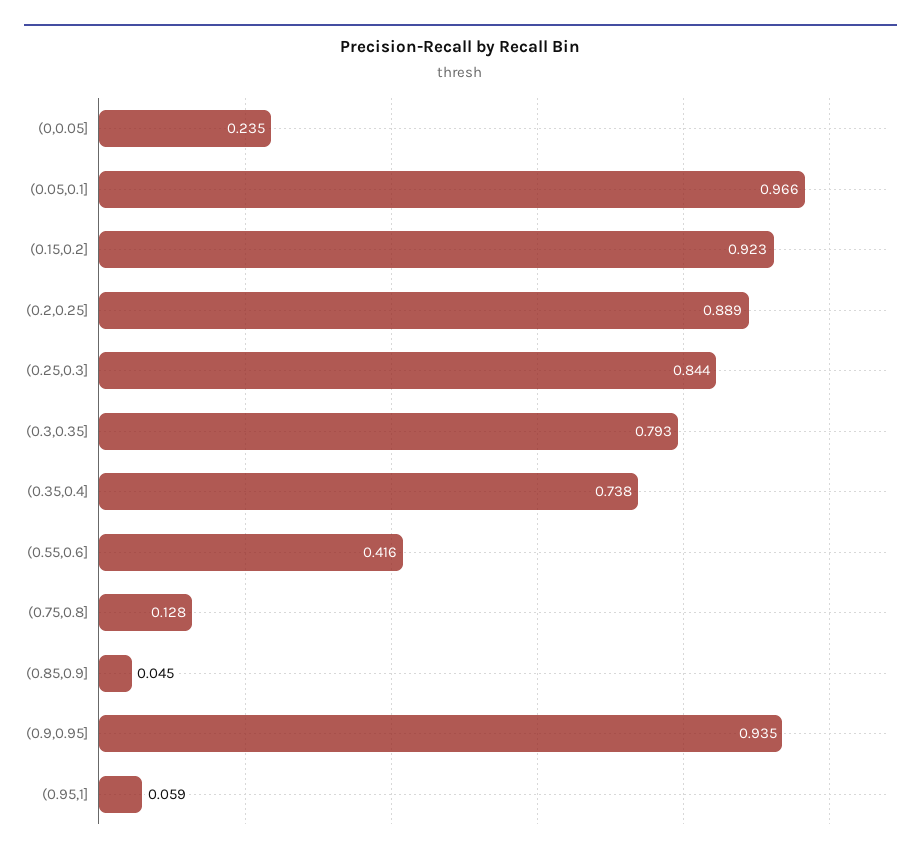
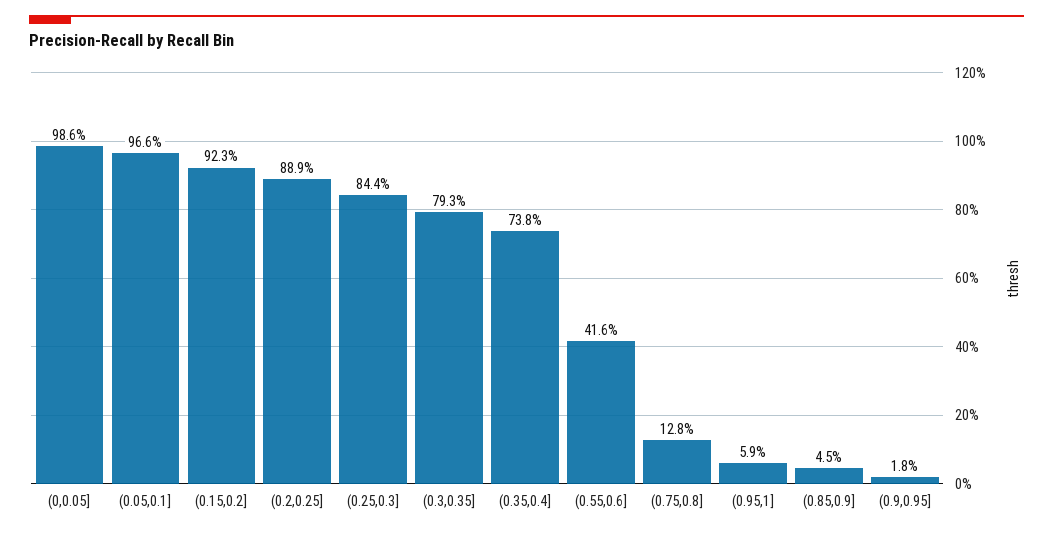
(0,0.05]: 0.235 -> 0.986
(0.9,0.95]: 0.935 -> 0.018

